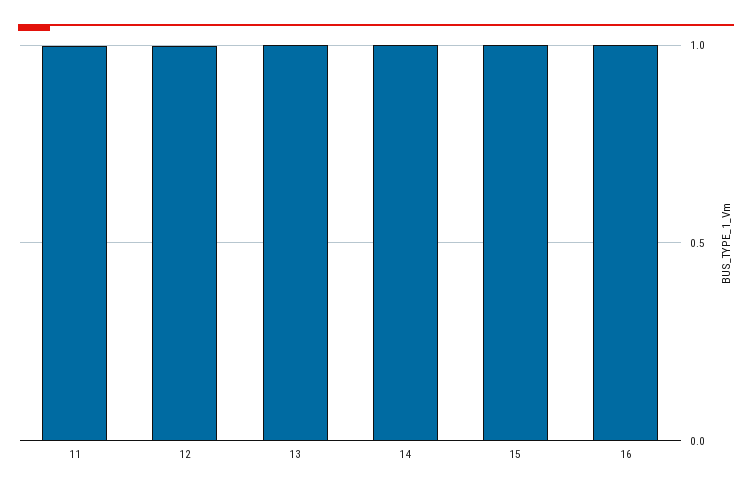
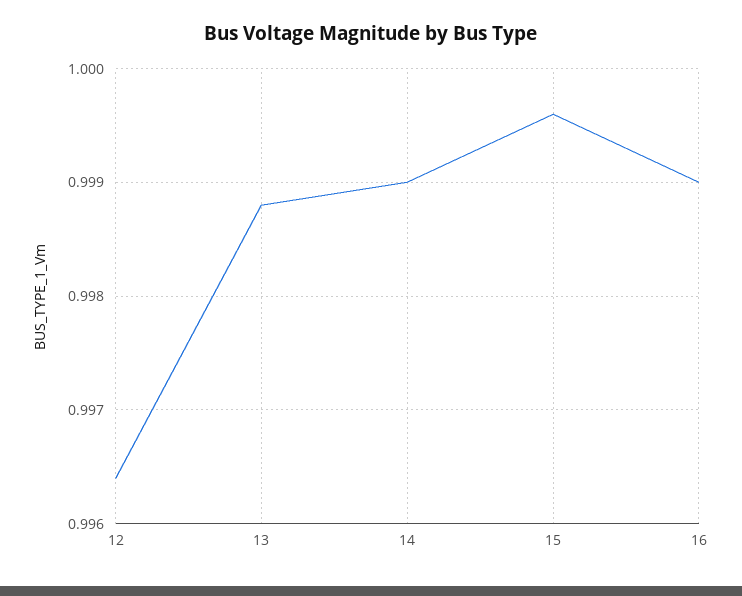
11: 1 -> none

